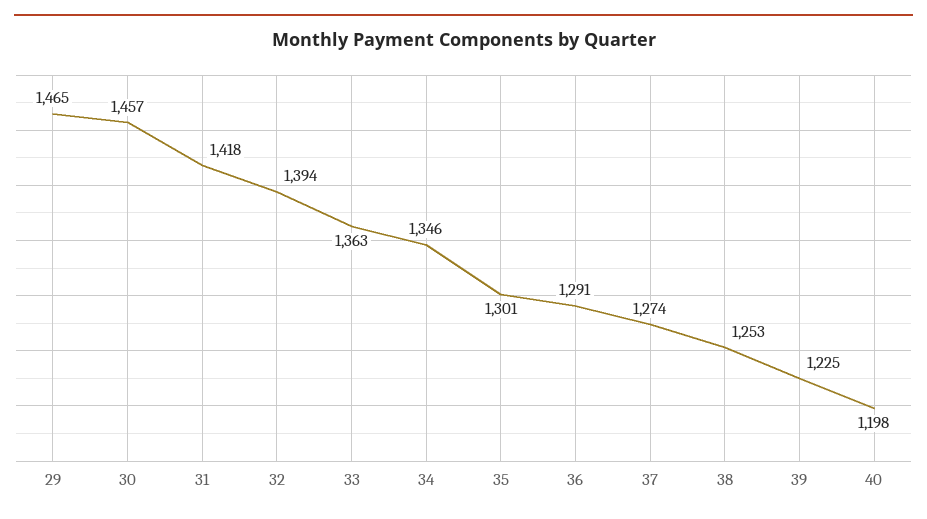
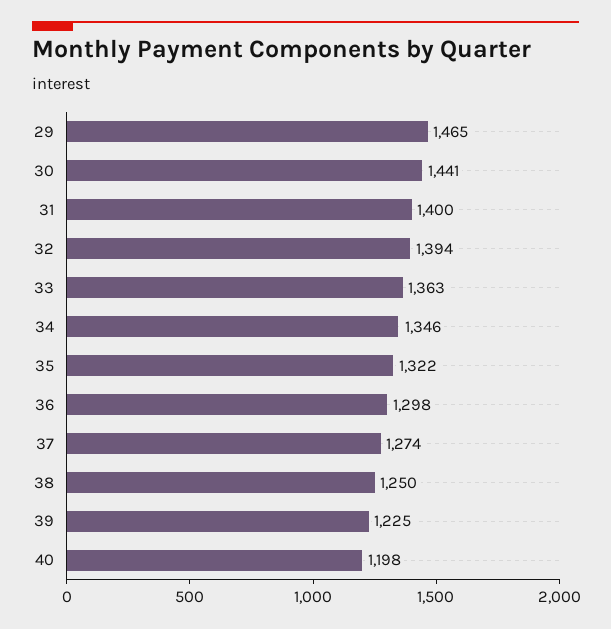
30: 1457 -> 1441
31: 1418 -> 1400
35: 1301 -> 1322
36: 1291 -> 1298
38: 1253 -> 1250

